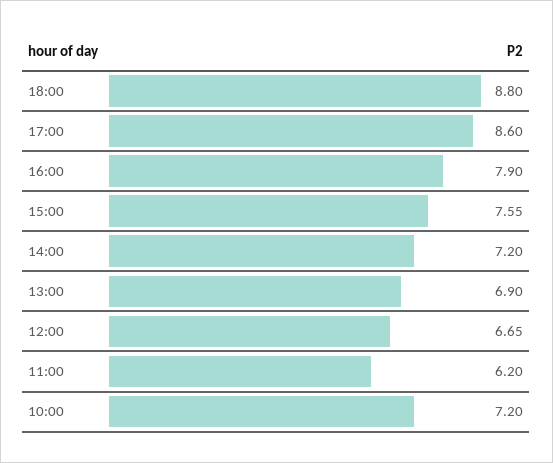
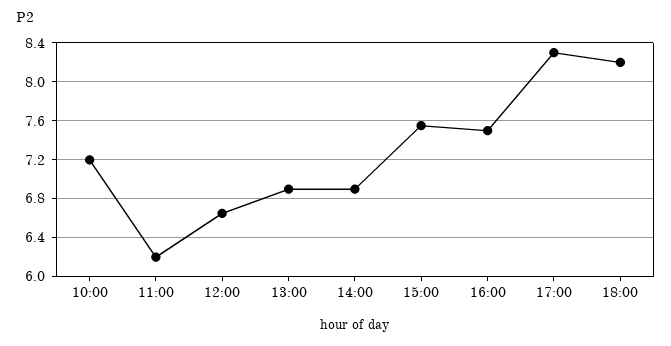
18:00: 8.8 -> 8.2
17:00: 8.6 -> 8.3
16:00: 7.9 -> 7.5
14:00: 7.2 -> 6.9

